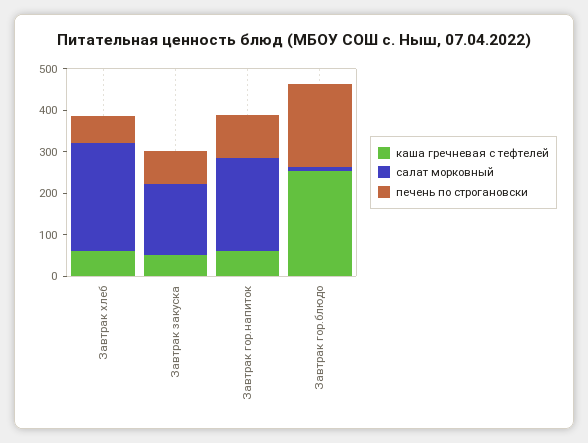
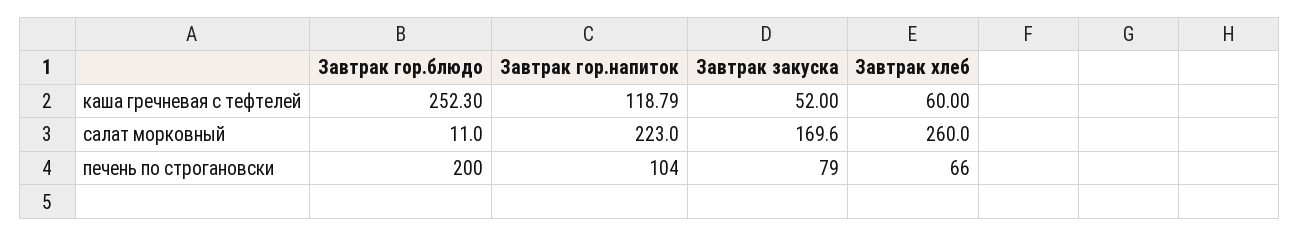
каша гречневая с тефтелей, Завтрак гор.напиток: 60 -> 118.79

